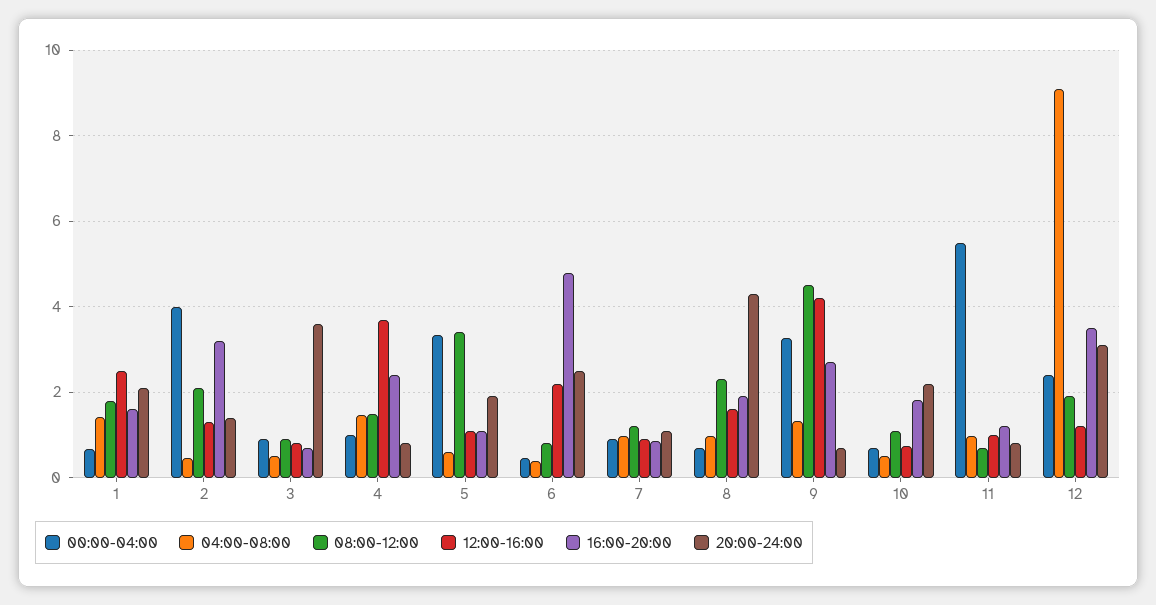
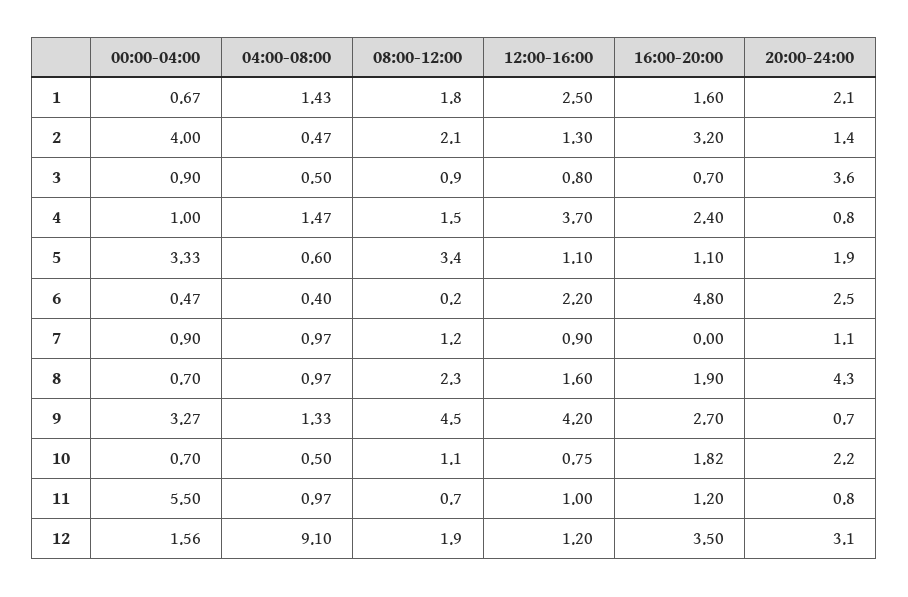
08:00-12:00, 6: 0.8 -> 0.2
16:00-20:00, 7: 0.8 -> 0
00:00-04:00, 12: 2.4 -> 1.56

